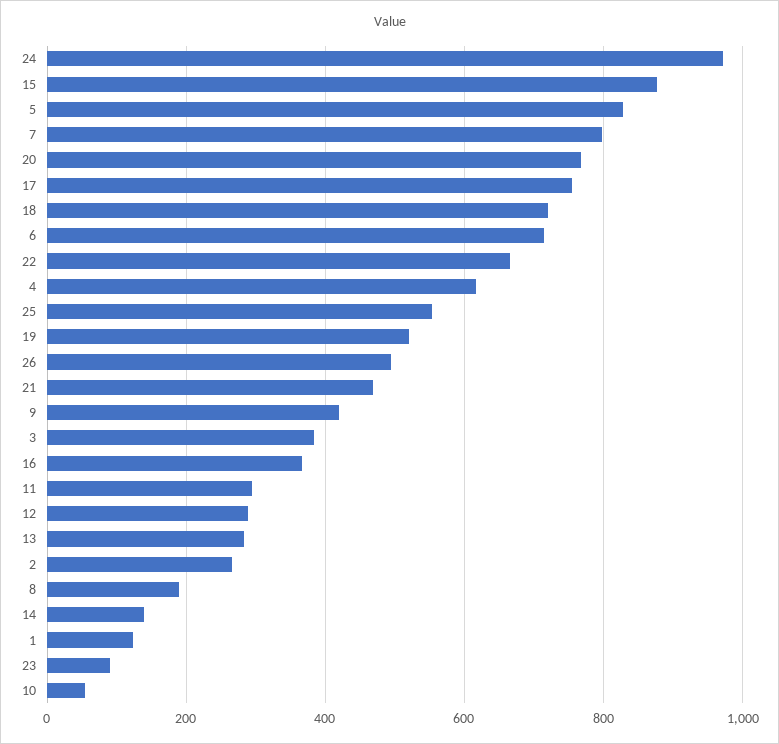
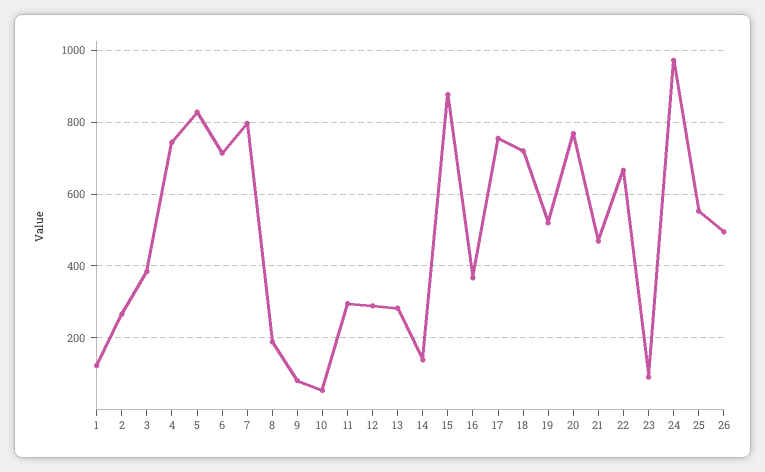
4: 620 -> 740
9: 420 -> 80

